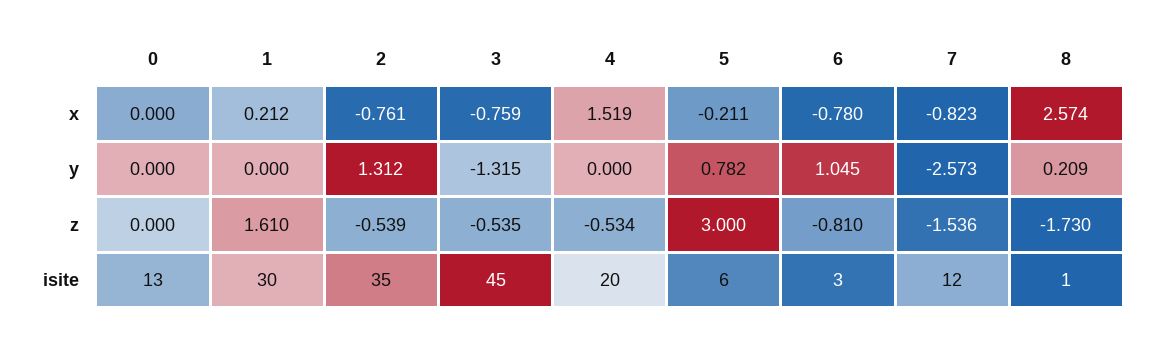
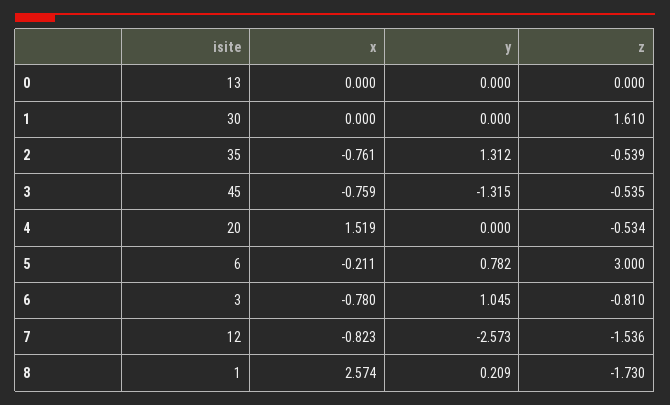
1, x: 0.212 -> 0

